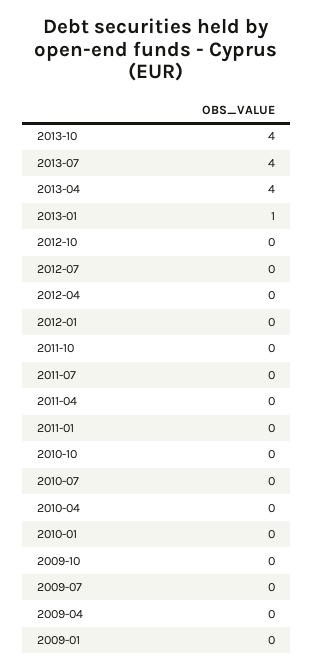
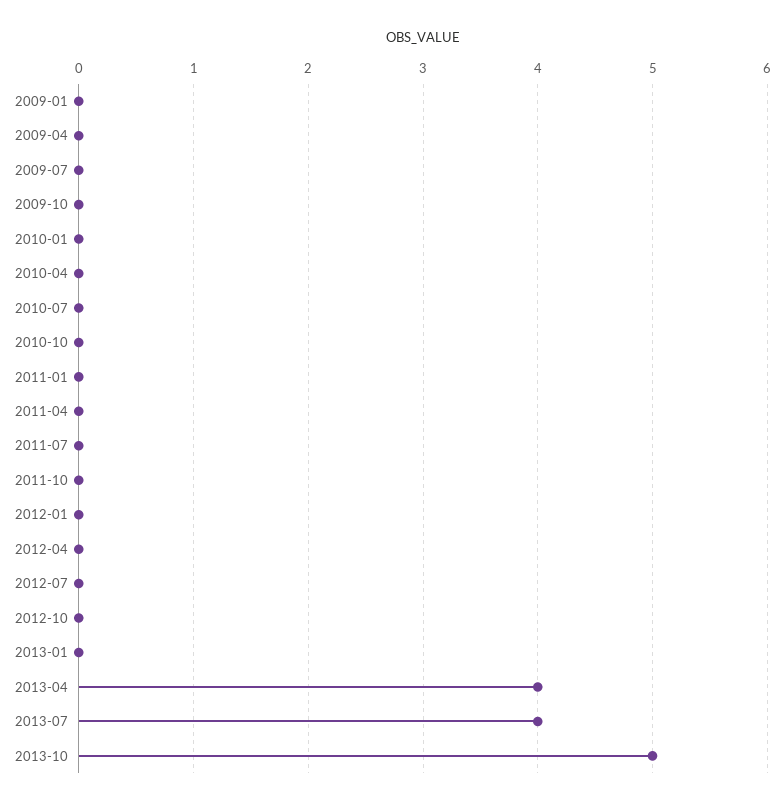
2013-10: 4 -> 5
2013-01: 1 -> 0

